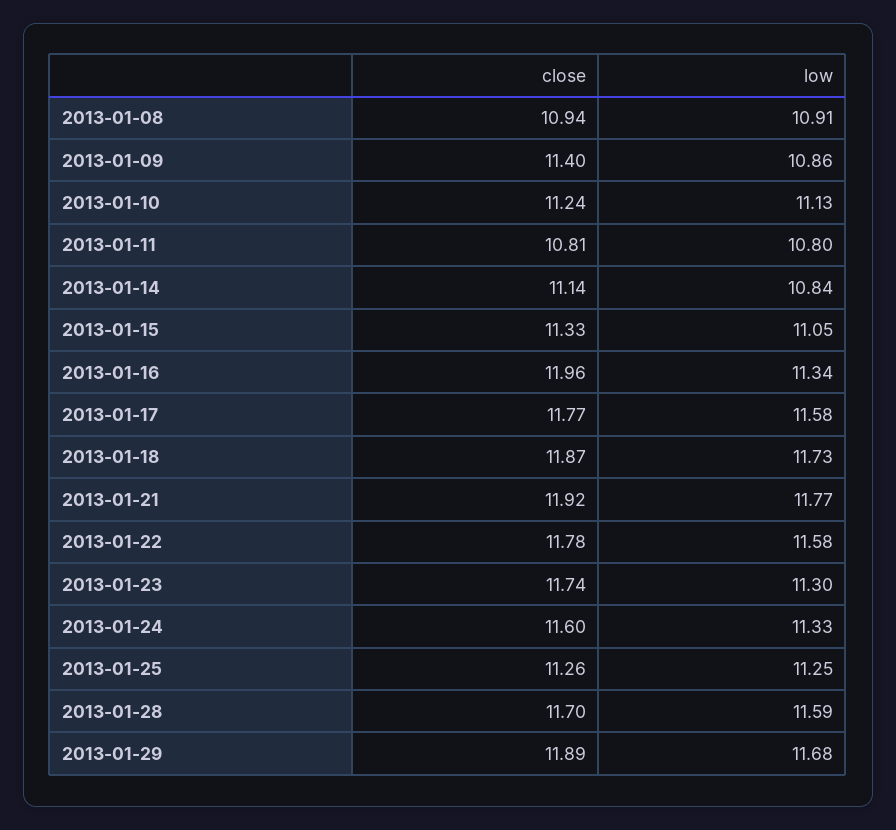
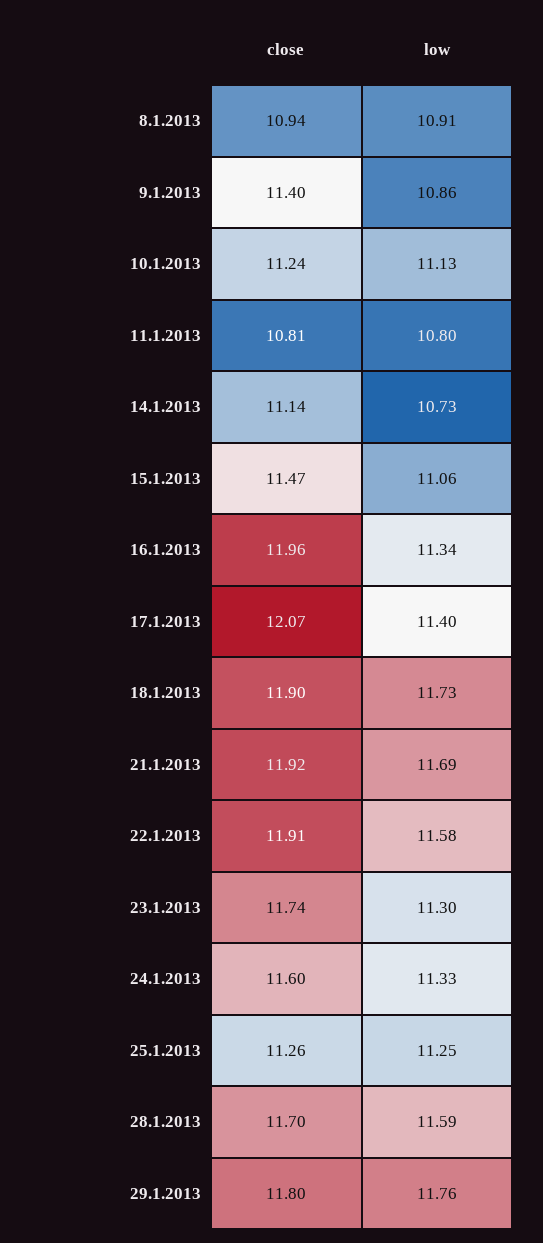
low, 2013-01-14: 10.84 -> 10.73
close, 2013-01-15: 11.33 -> 11.47
low, 2013-01-15: 11.05 -> 11.06
close, 2013-01-17: 11.77 -> 12.07
low, 2013-01-17: 11.58 -> 11.4
close, 2013-01-18: 11.87 -> 11.9
low, 2013-01-21: 11.77 -> 11.69
close, 2013-01-22: 11.78 -> 11.91
close, 2013-01-29: 11.89 -> 11.8
low, 2013-01-29: 11.68 -> 11.76

